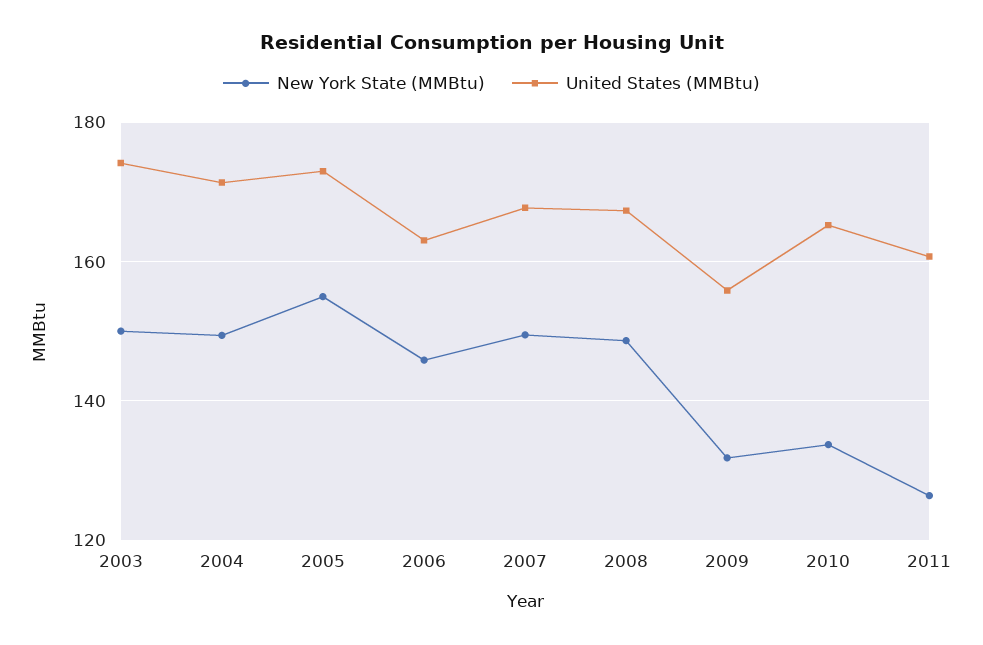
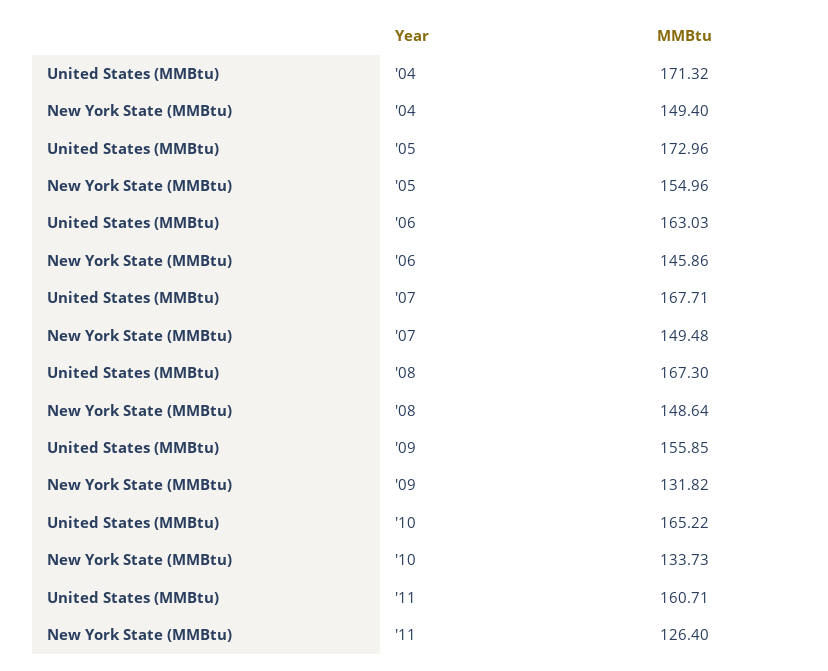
New York State (MMBtu), 2003: 150 -> none
United States (MMBtu), 2003: 174 -> none

